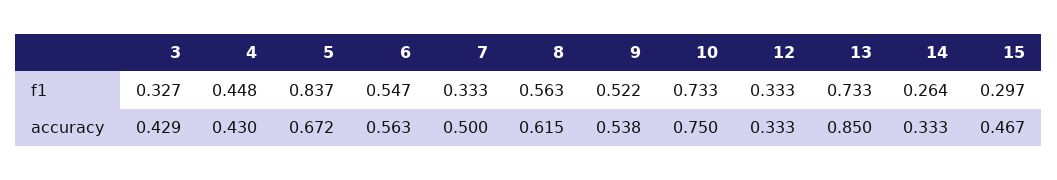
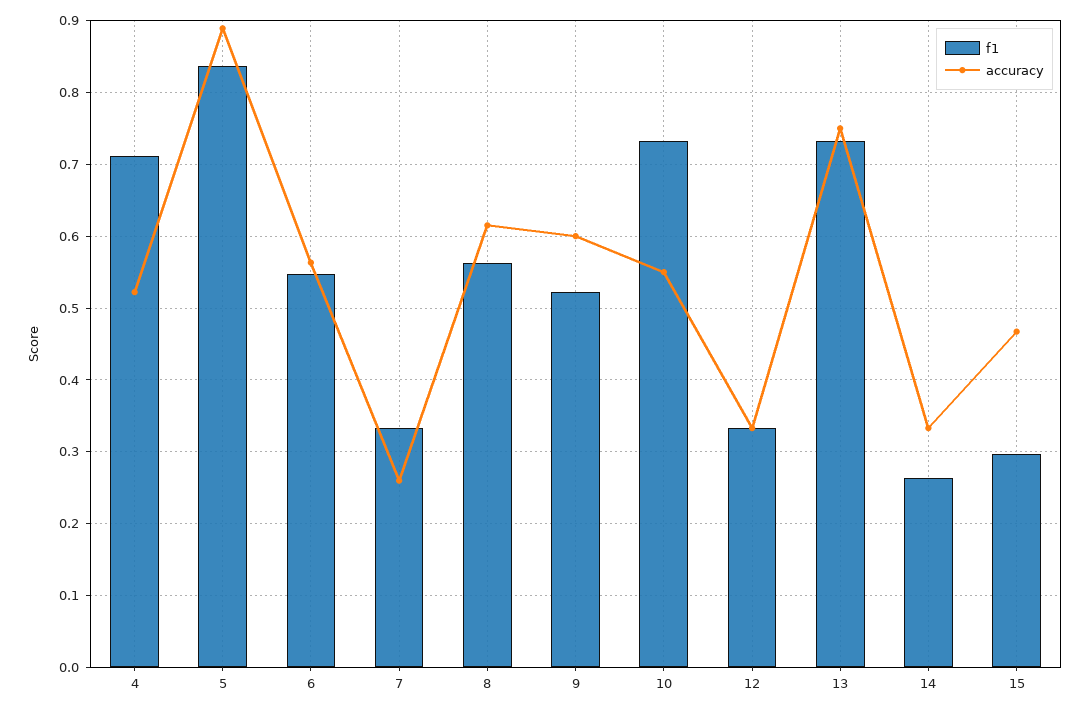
f1, 3: 0.327 -> none
f1, 4: 0.448 -> 0.71
accuracy, 3: 0.429 -> none
accuracy, 4: 0.43 -> 0.52
accuracy, 5: 0.672 -> 0.89
accuracy, 7: 0.5 -> 0.26
accuracy, 9: 0.538 -> 0.6
accuracy, 10: 0.75 -> 0.55
accuracy, 13: 0.85 -> 0.75

